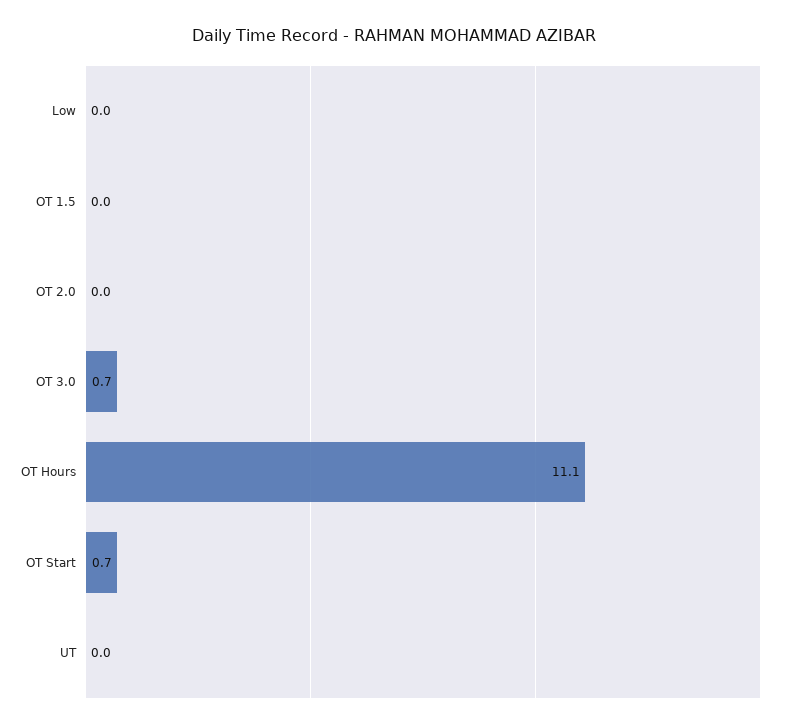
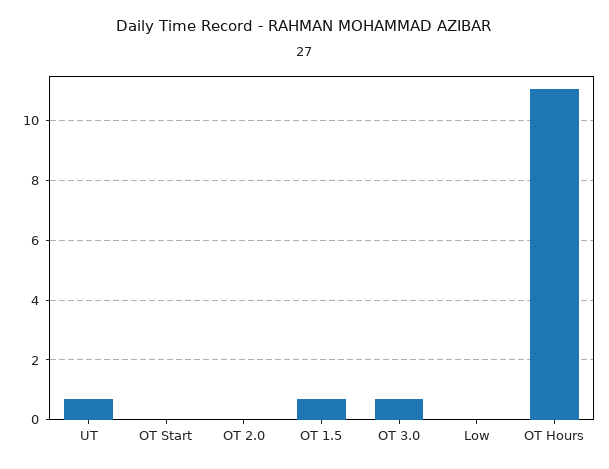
OT 1.5: 0 -> 0.75
OT Start: 0.7 -> 0
UT: 0 -> 0.75

